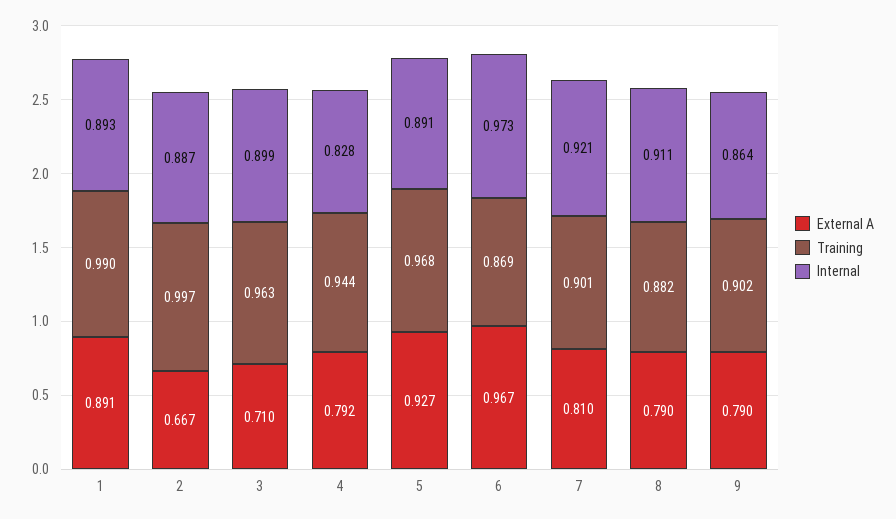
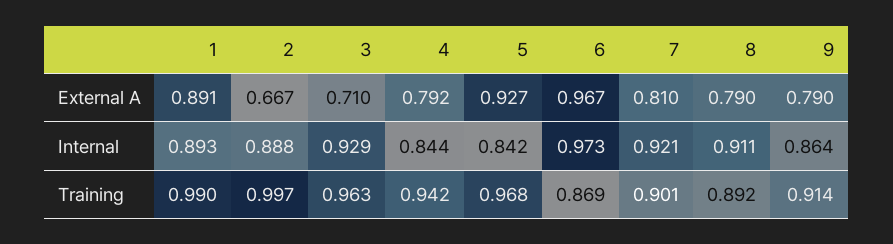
Internal, 2: 0.887 -> 0.888
Internal, 3: 0.899 -> 0.929
Training, 4: 0.944 -> 0.942
Internal, 4: 0.828 -> 0.844
Internal, 5: 0.891 -> 0.842
Training, 8: 0.882 -> 0.892
Training, 9: 0.902 -> 0.914

